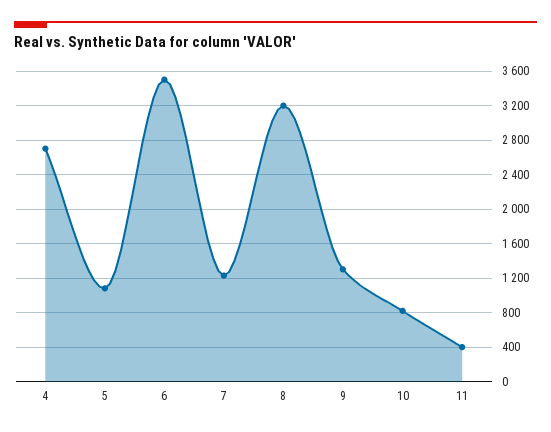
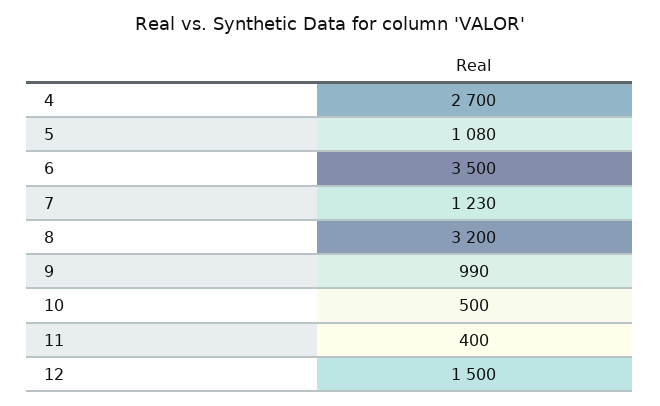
9: 1300 -> 990
10: 800 -> 500
12: none -> 1500

